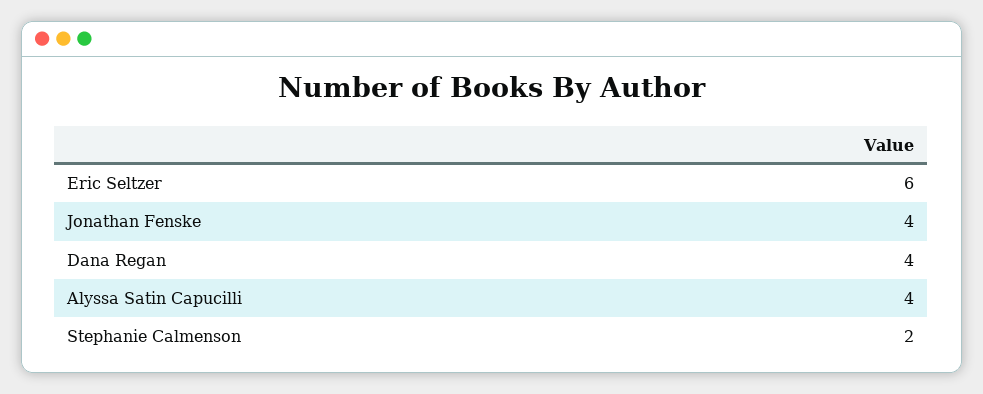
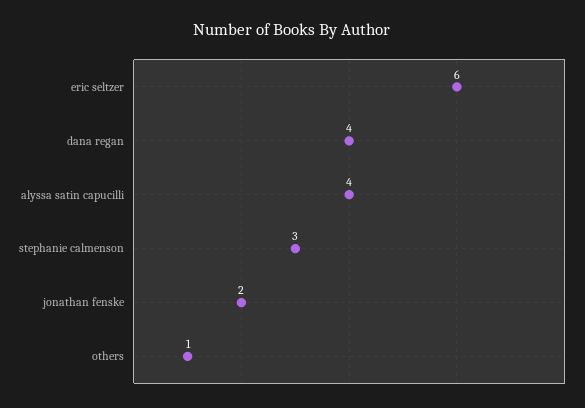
Jonathan Fenske: 4 -> 2
Stephanie Calmenson: 2 -> 3
others: none -> 1

